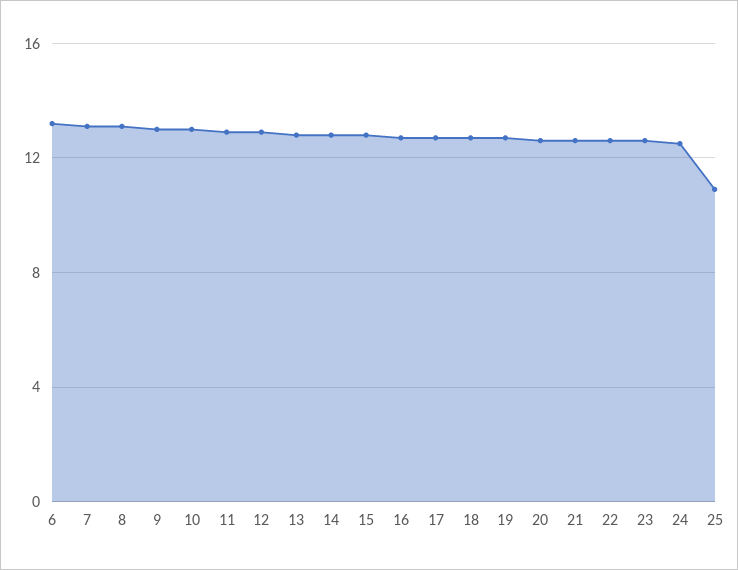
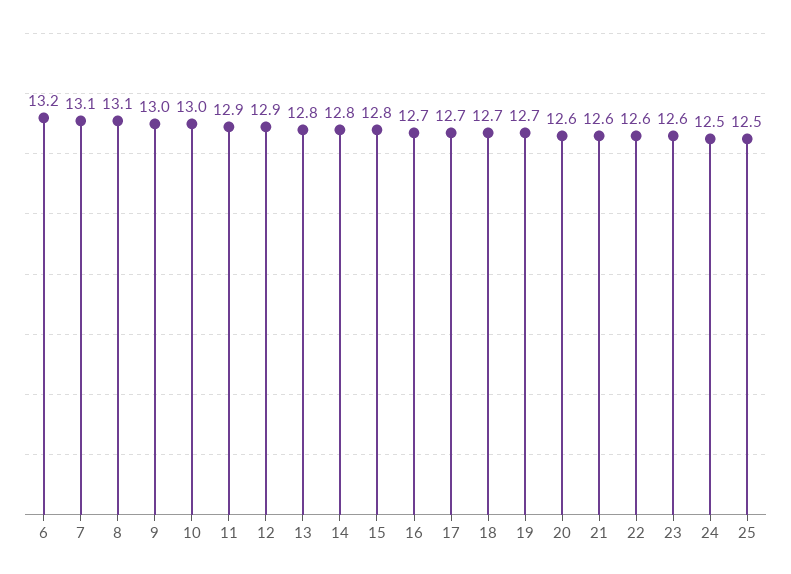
25: 11 -> 12.5

